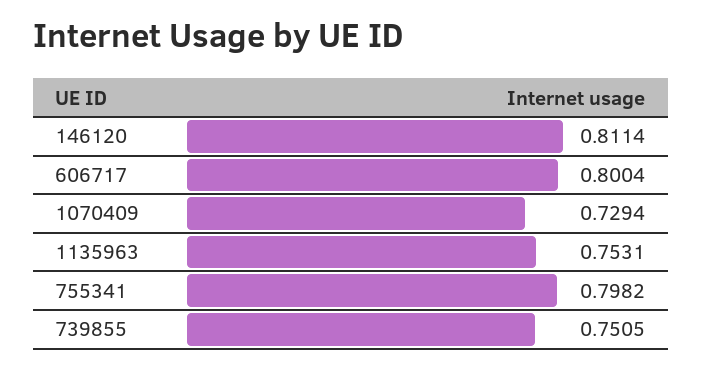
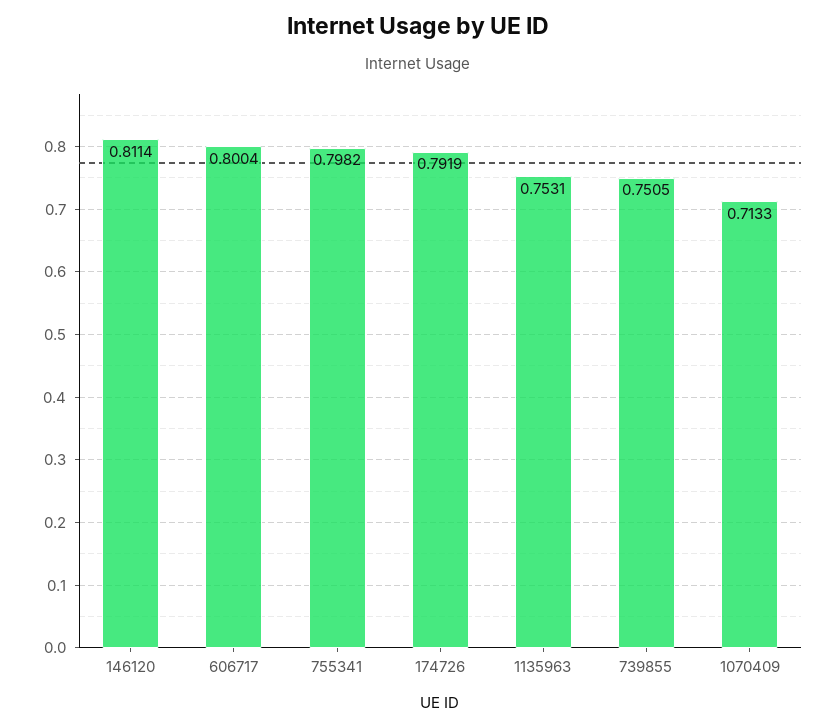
1070409: 0.7294 -> 0.7133
174726: none -> 0.7919

